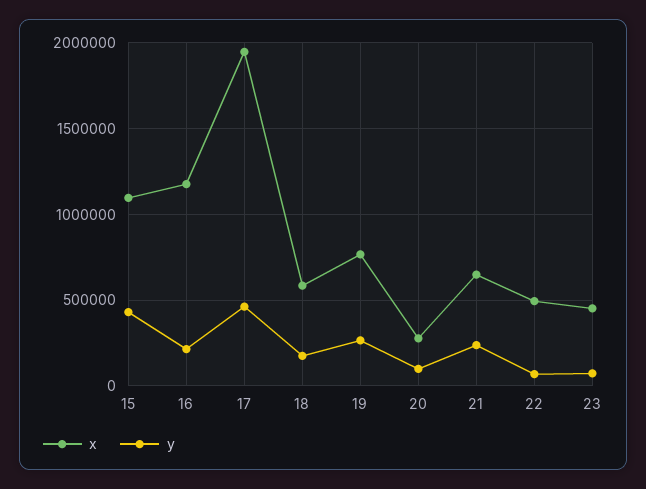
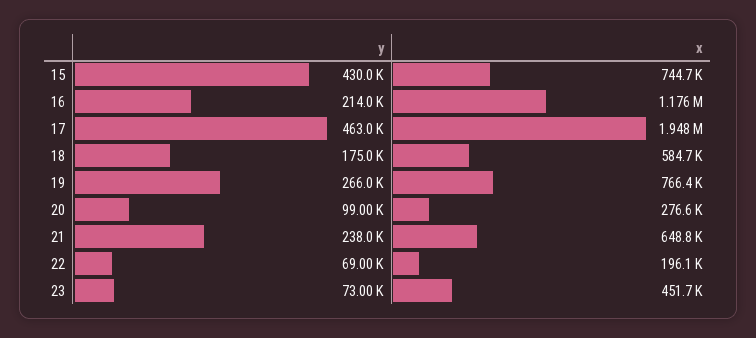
x, 15: 1100000 -> 744700
x, 22: 500000 -> 196100

